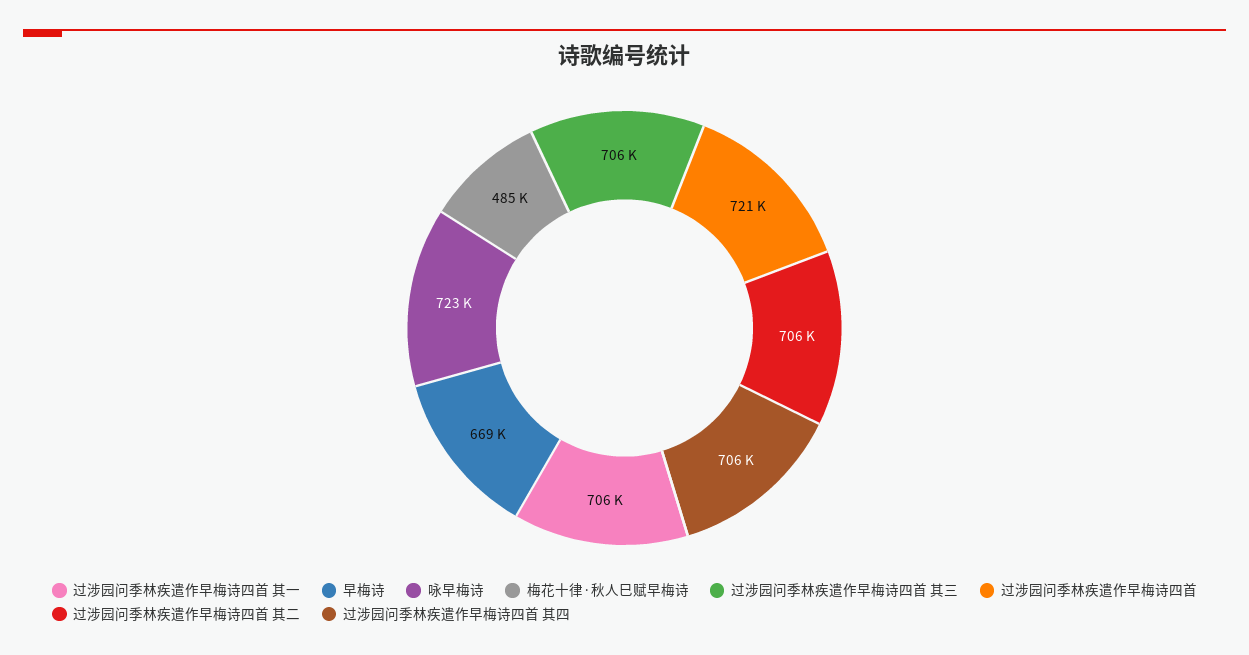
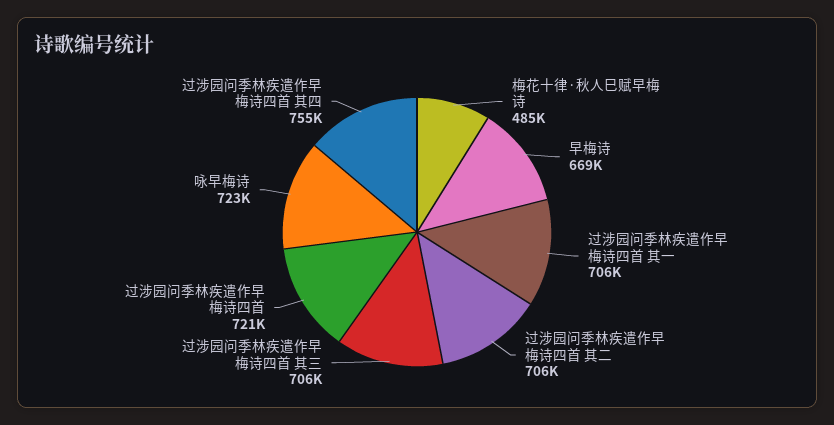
过涉园问季林疾遣作早梅诗四首 其四: 706000 -> 755000

